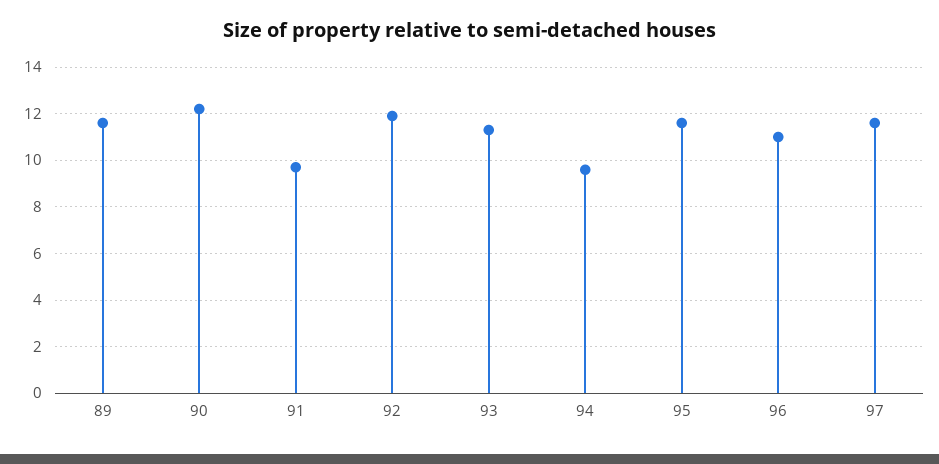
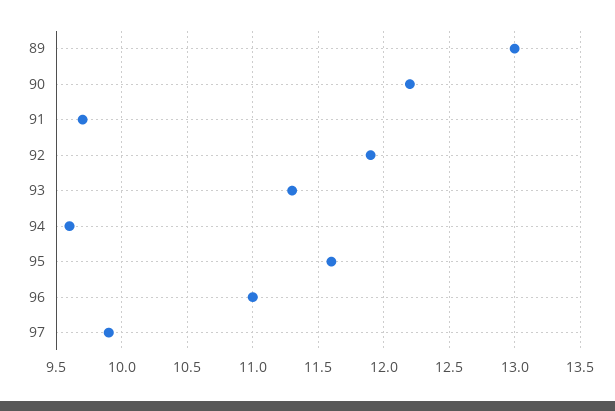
89: 11.5 -> 13
97: 11.5 -> 9.9

